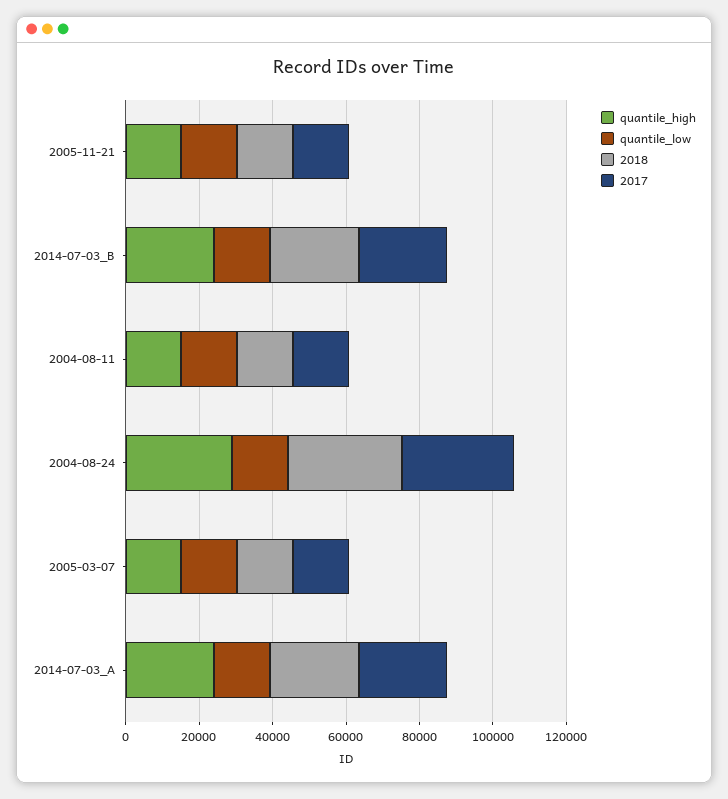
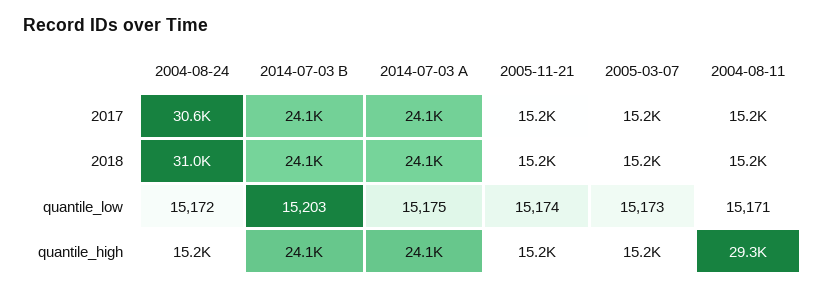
quantile_high, 2004-08-11: 15000 -> 29300
quantile_high, 2004-08-24: 30000 -> 15200

